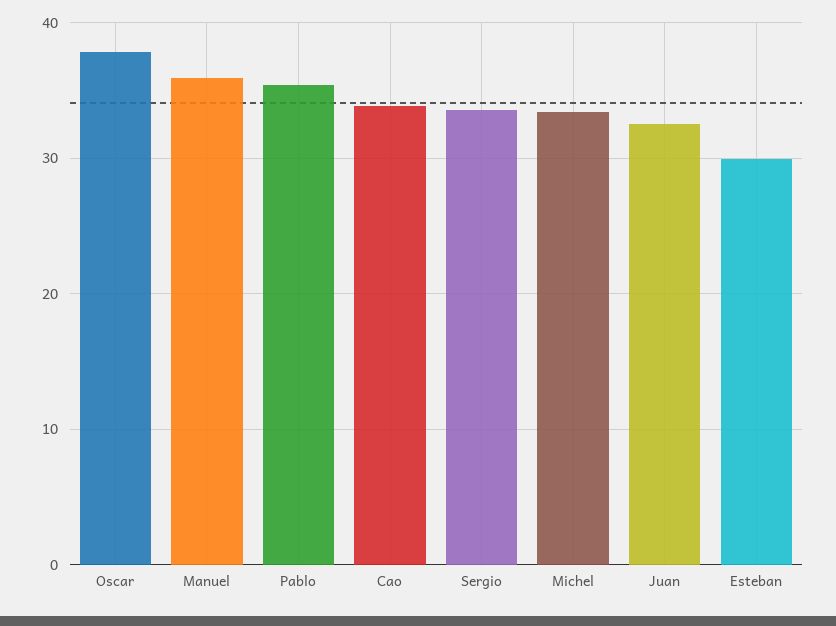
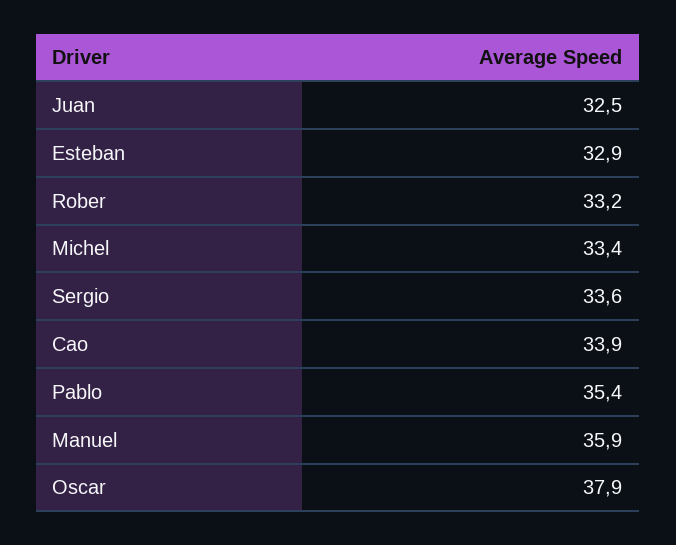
Esteban: 30 -> 32.9
Rober: none -> 33.2

